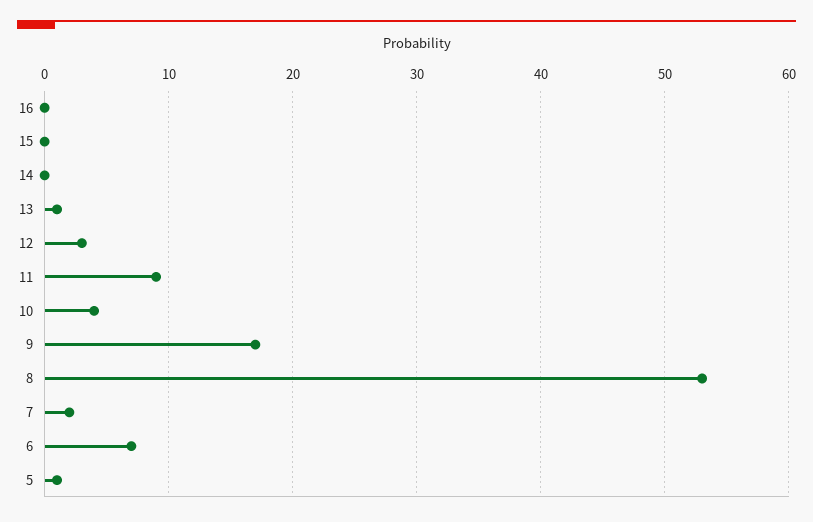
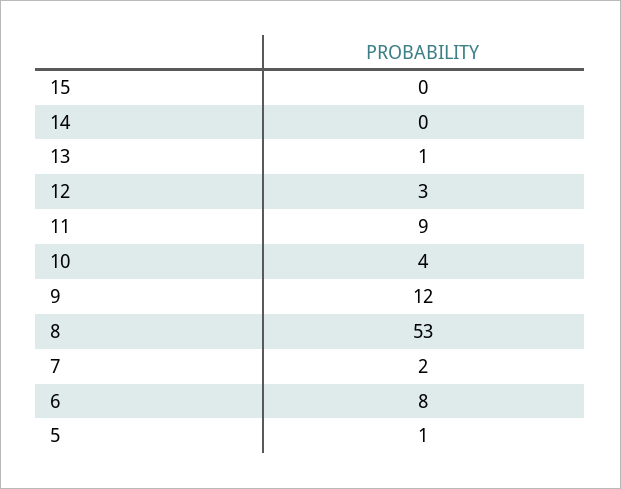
16: 0 -> none
9: 17 -> 12
6: 7 -> 8

